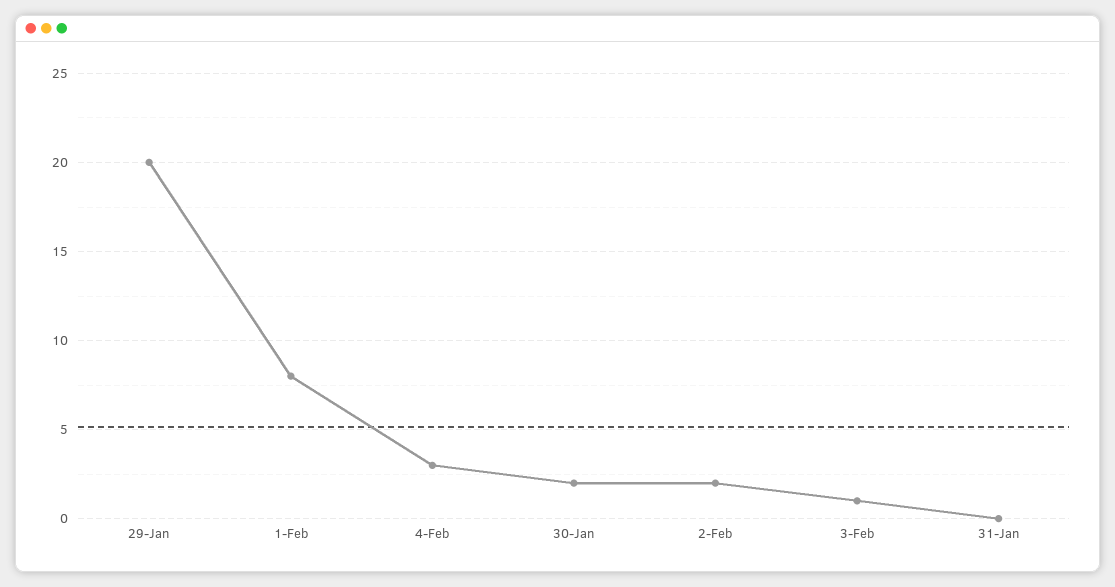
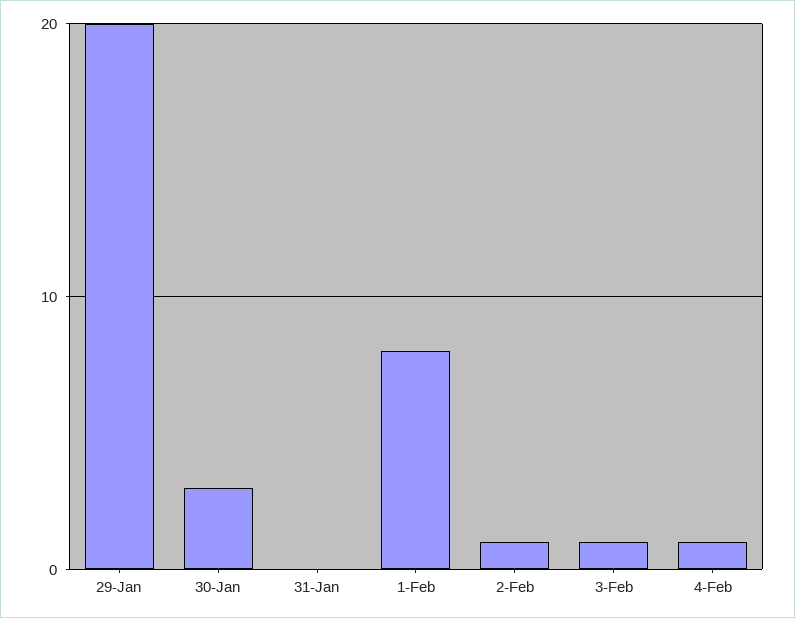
4-Feb: 3 -> 1
30-Jan: 2 -> 3
2-Feb: 2 -> 1

